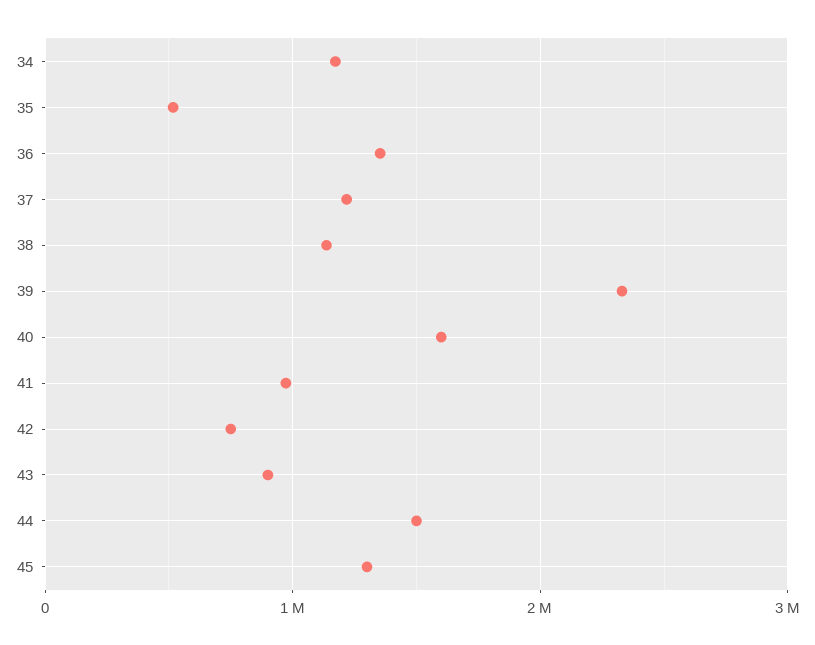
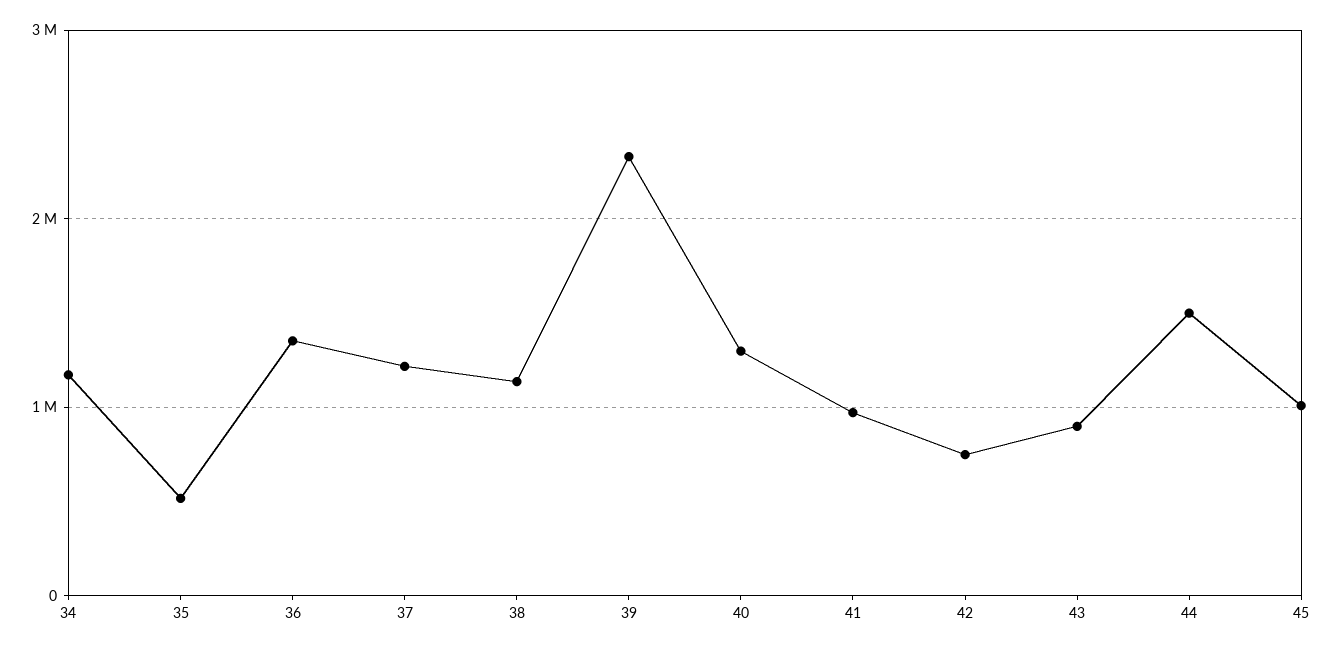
40: 1600000 -> 1300000
45: 1300000 -> 1000000

